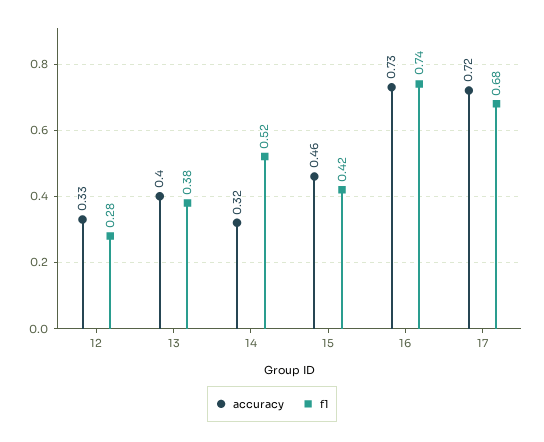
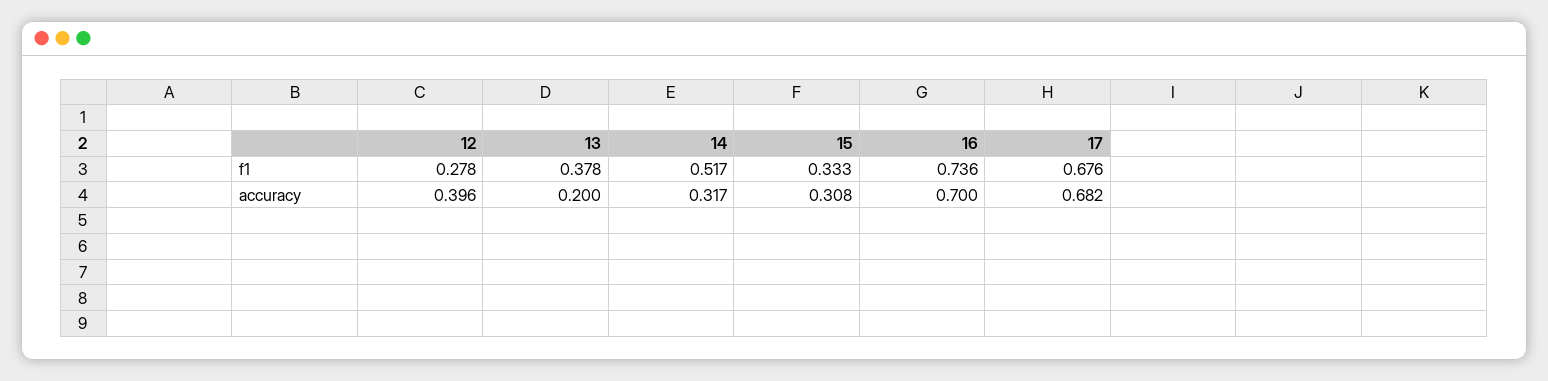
accuracy, 12: 0.33 -> 0.396
accuracy, 13: 0.4 -> 0.2
accuracy, 15: 0.46 -> 0.308
f1, 15: 0.42 -> 0.333
accuracy, 16: 0.73 -> 0.7
accuracy, 17: 0.72 -> 0.682

